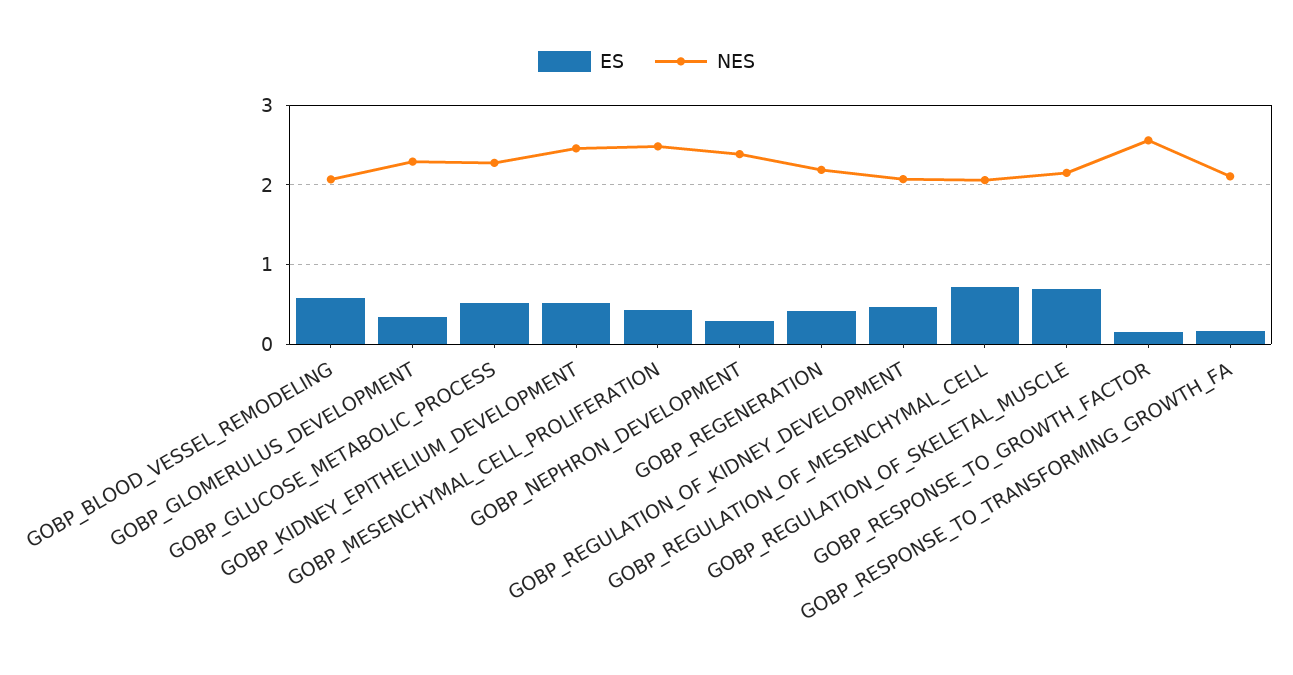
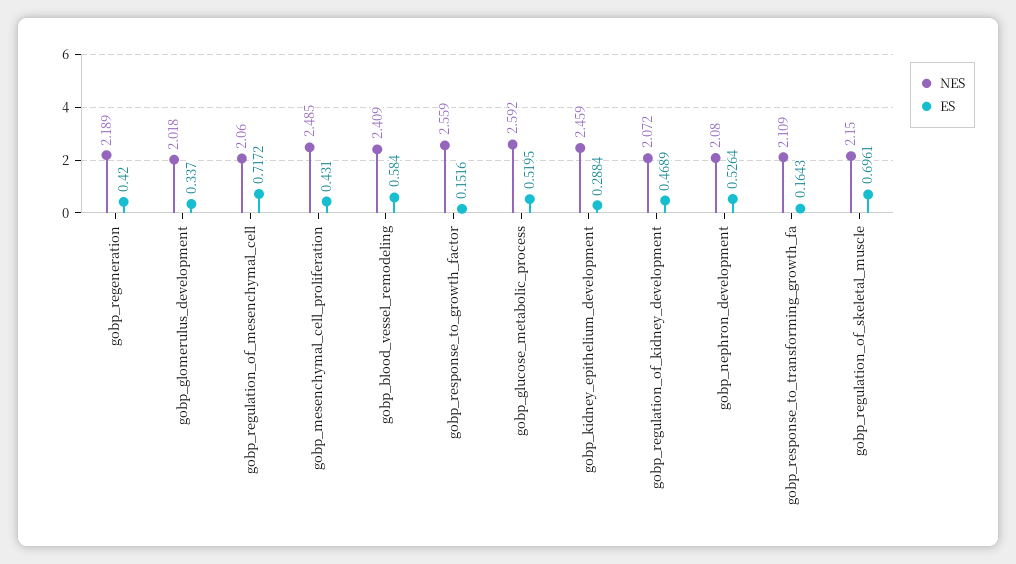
NES, GOBP_BLOOD_VESSEL_REMODELING: 2.1 -> 2.409
NES, GOBP_GLOMERULUS_DEVELOPMENT: 2.3 -> 2.018
NES, GOBP_GLUCOSE_METABOLIC_PROCESS: 2.3 -> 2.592
ES, GOBP_KIDNEY_EPITHELIUM_DEVELOPMENT: 0.5 -> 0.2884
ES, GOBP_NEPHRON_DEVELOPMENT: 0.3 -> 0.5264
NES, GOBP_NEPHRON_DEVELOPMENT: 2.4 -> 2.08

